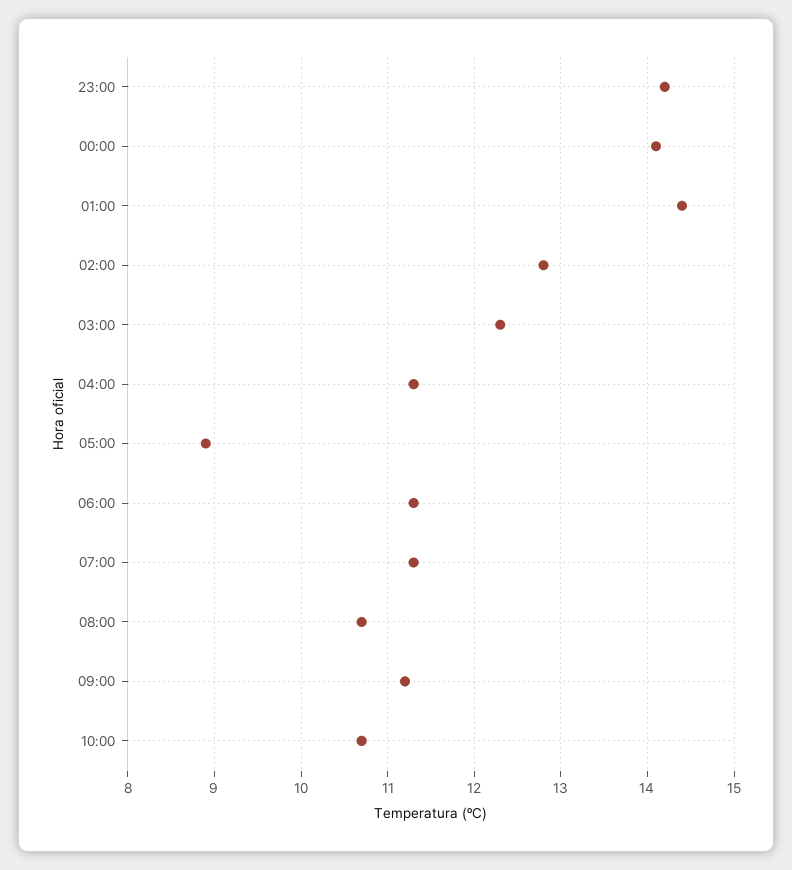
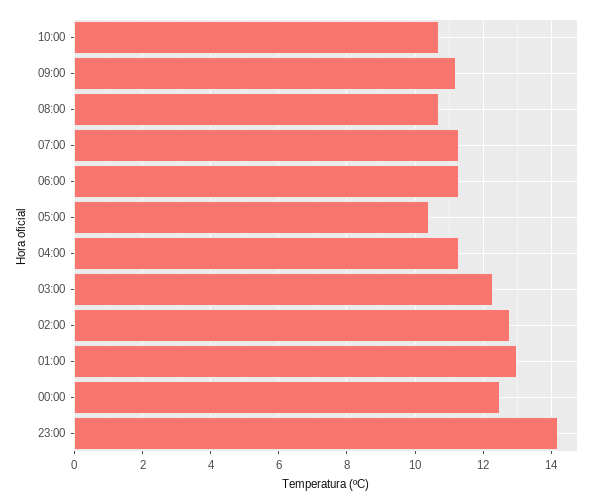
00:00: 14.1 -> 12.5
01:00: 14.4 -> 13
05:00: 8.9 -> 10.5

